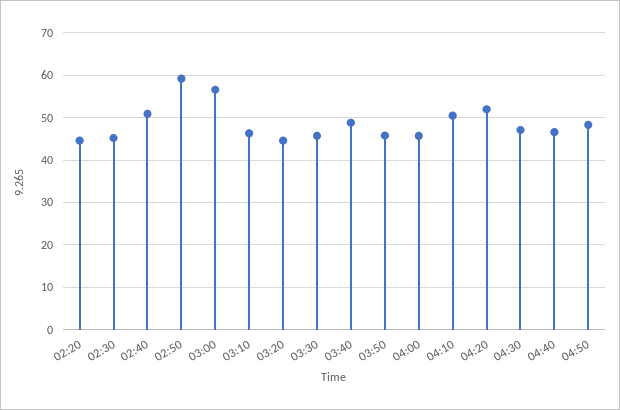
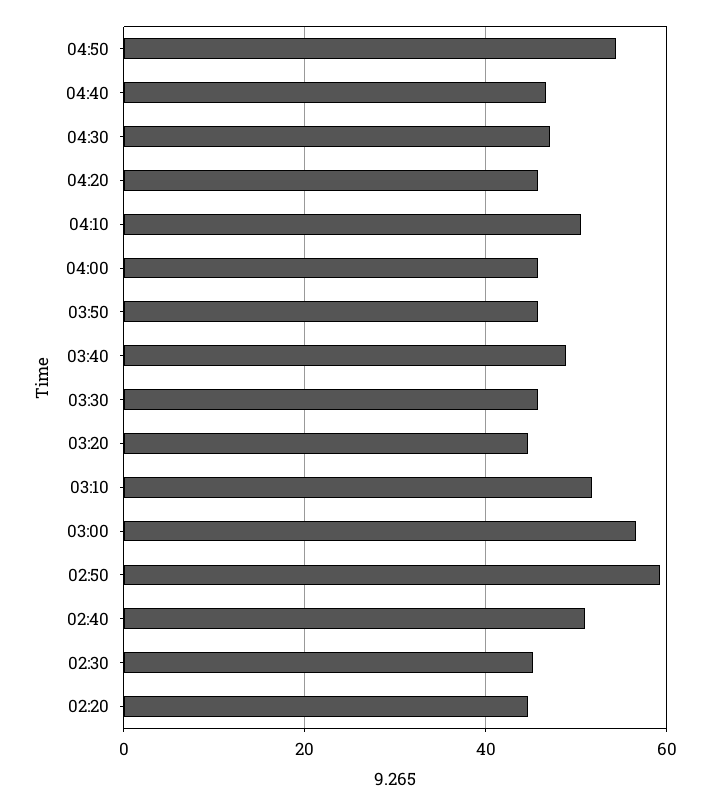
03:10: 46 -> 52
04:20: 52 -> 46
04:50: 48 -> 54

